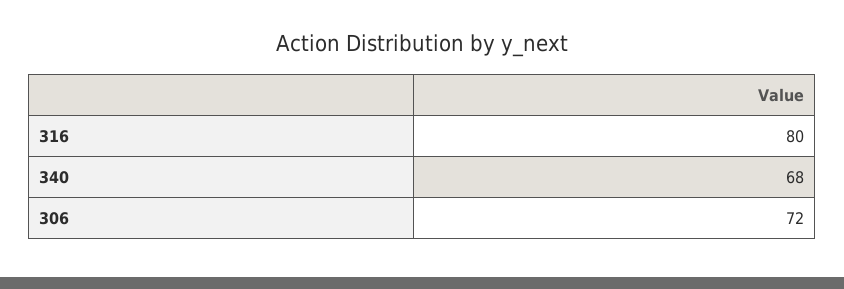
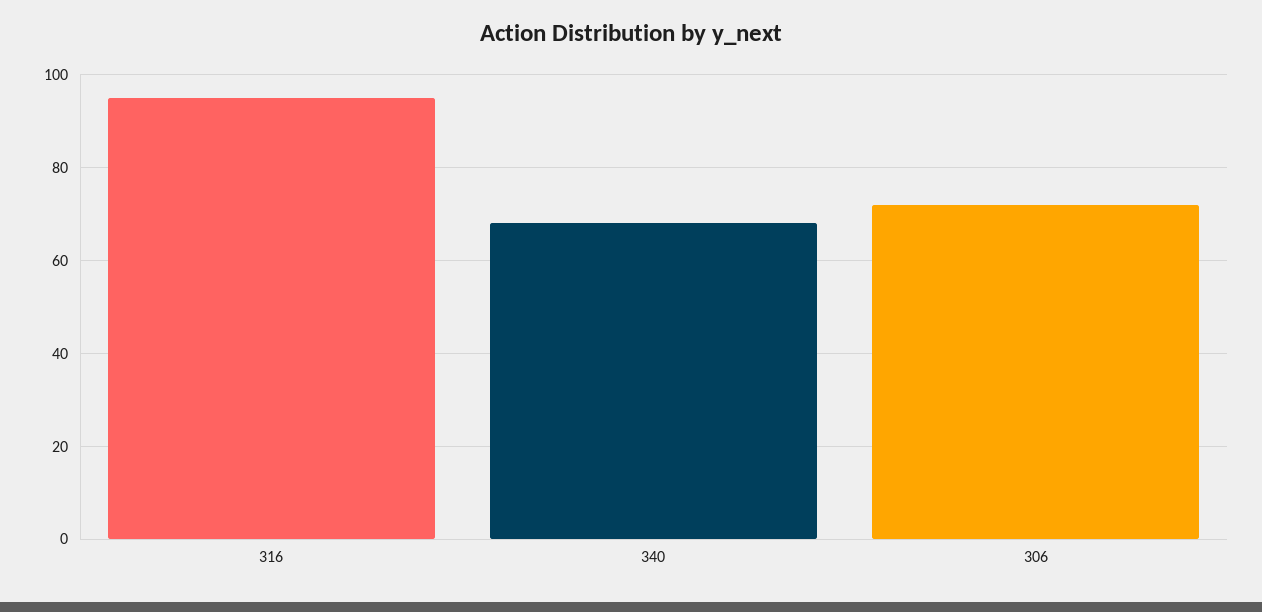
316: 80 -> 95

